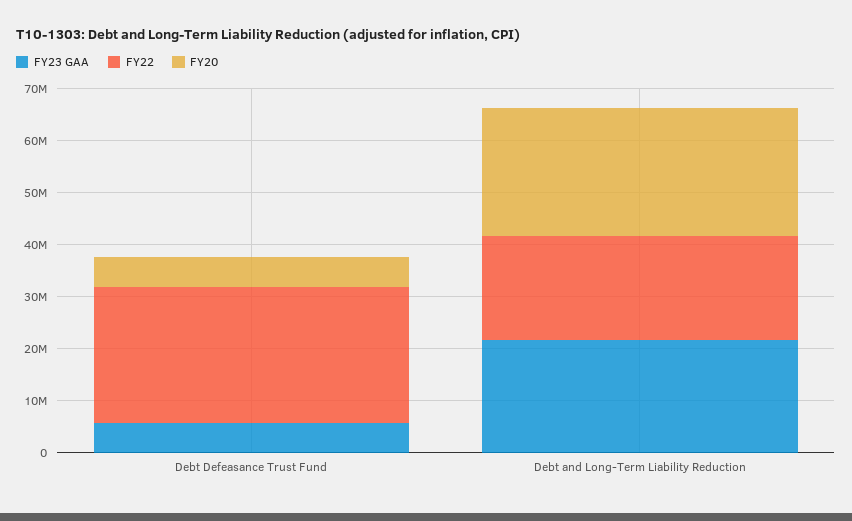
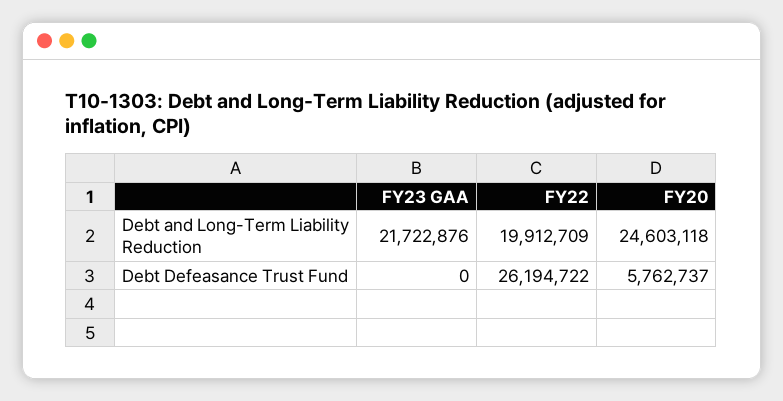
FY23 GAA, Debt Defeasance Trust Fund: 6000000 -> 0

